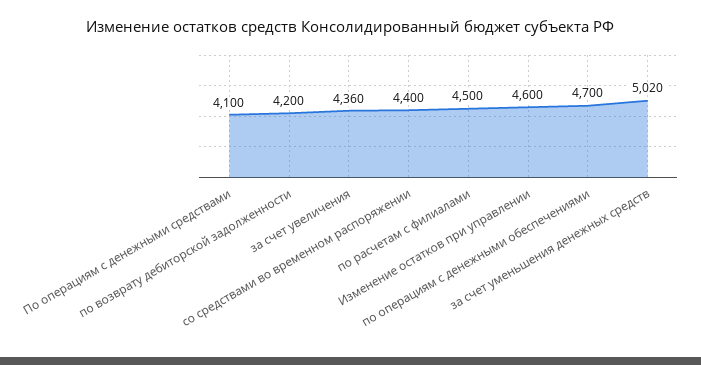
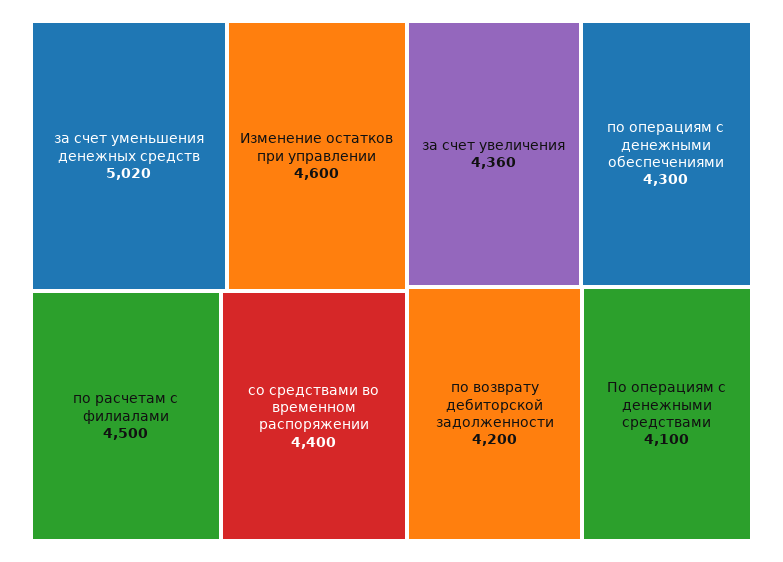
по операциям с денежными обеспечениями: 4700 -> 4300

